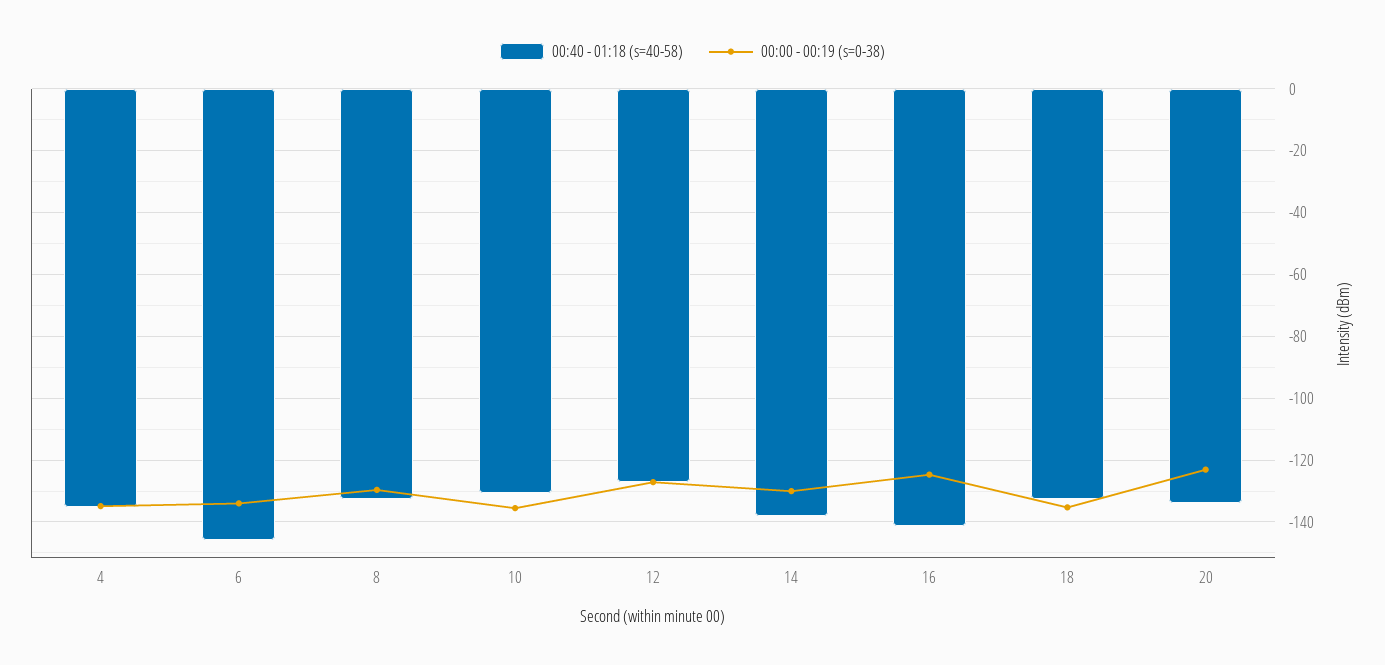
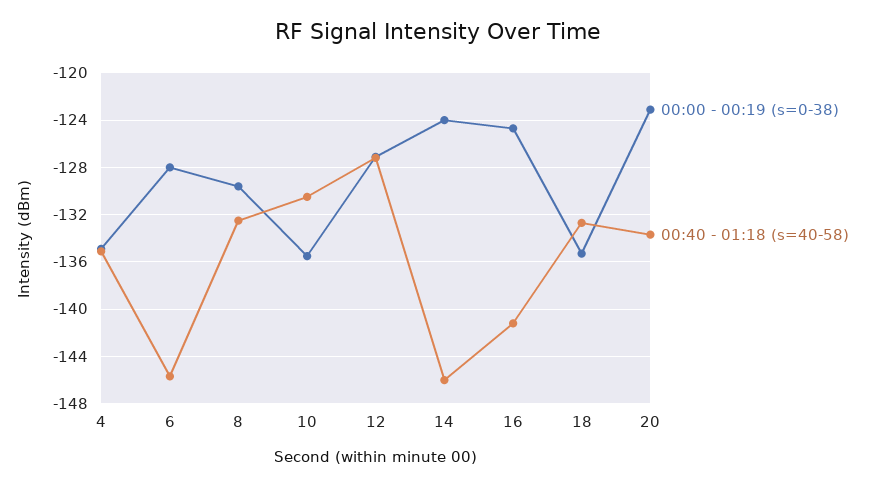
00:00 - 00:19 (s=0-38), 6: -134 -> -128
00:40 - 01:18 (s=40-58), 14: -138 -> -146
00:00 - 00:19 (s=0-38), 14: -130 -> -124

